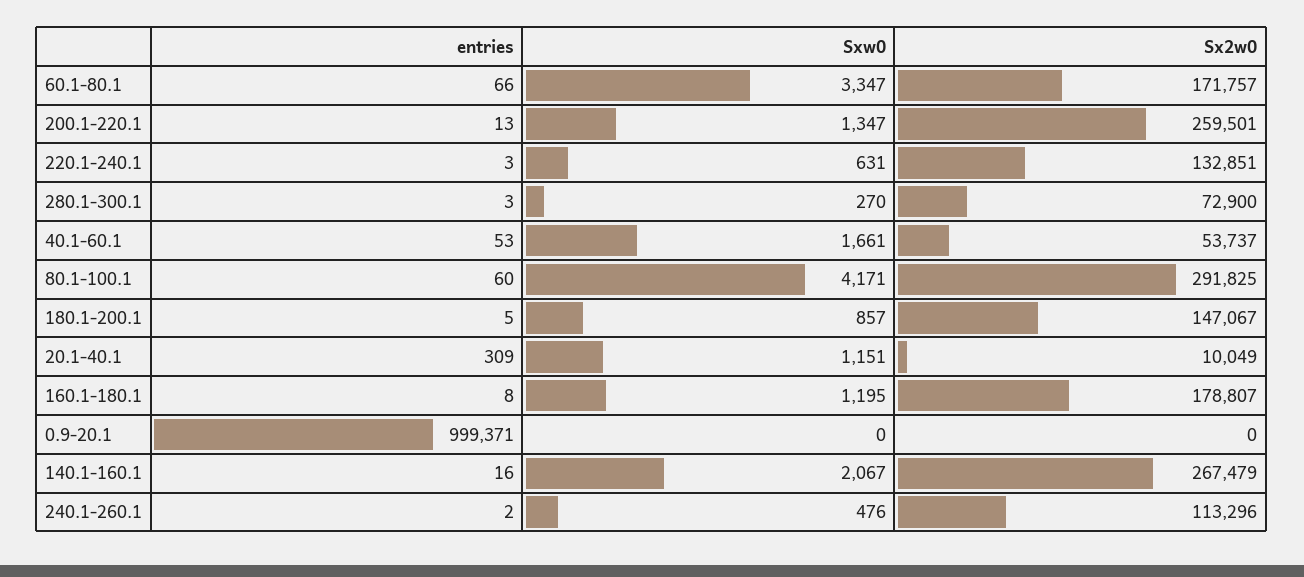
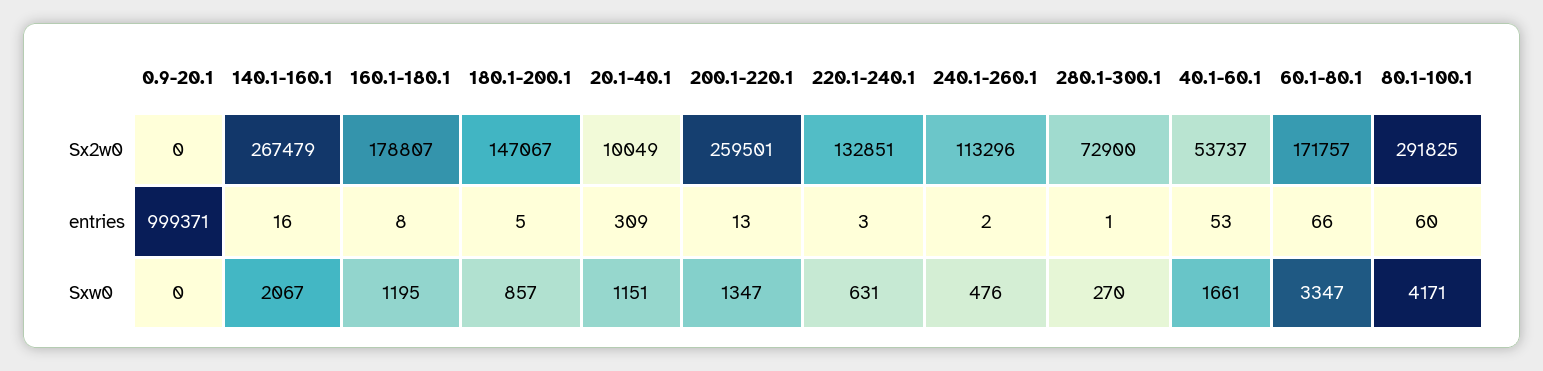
entries, 280.1-300.1: 3 -> 1

